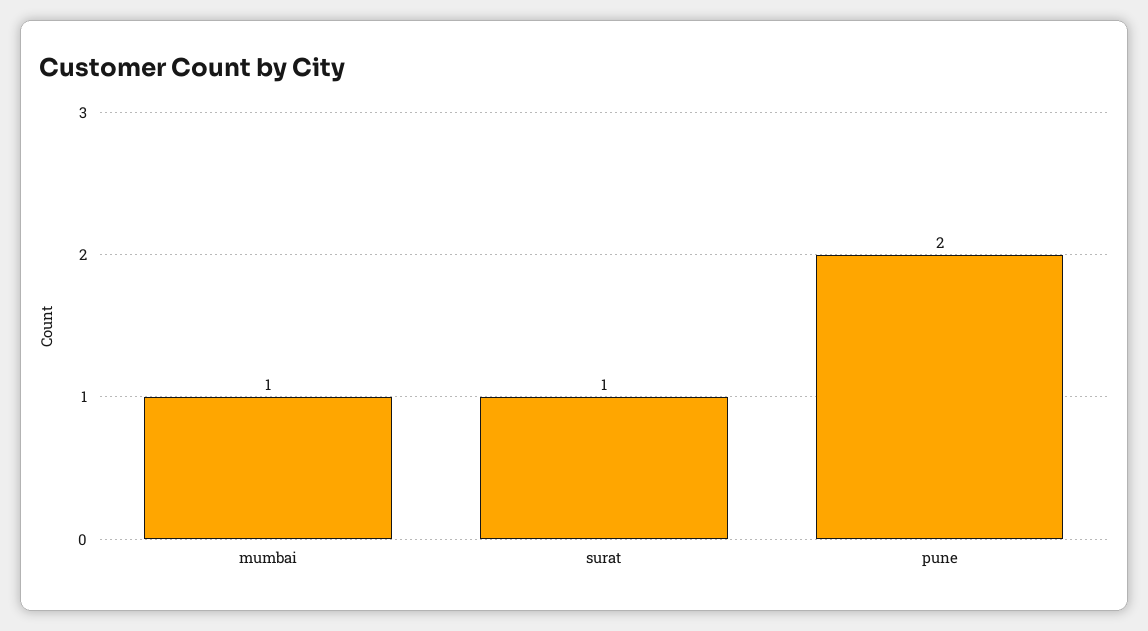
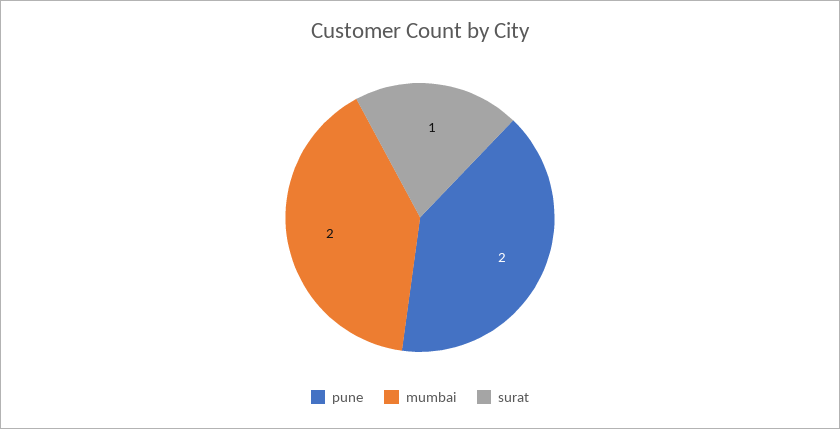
mumbai: 1 -> 2

